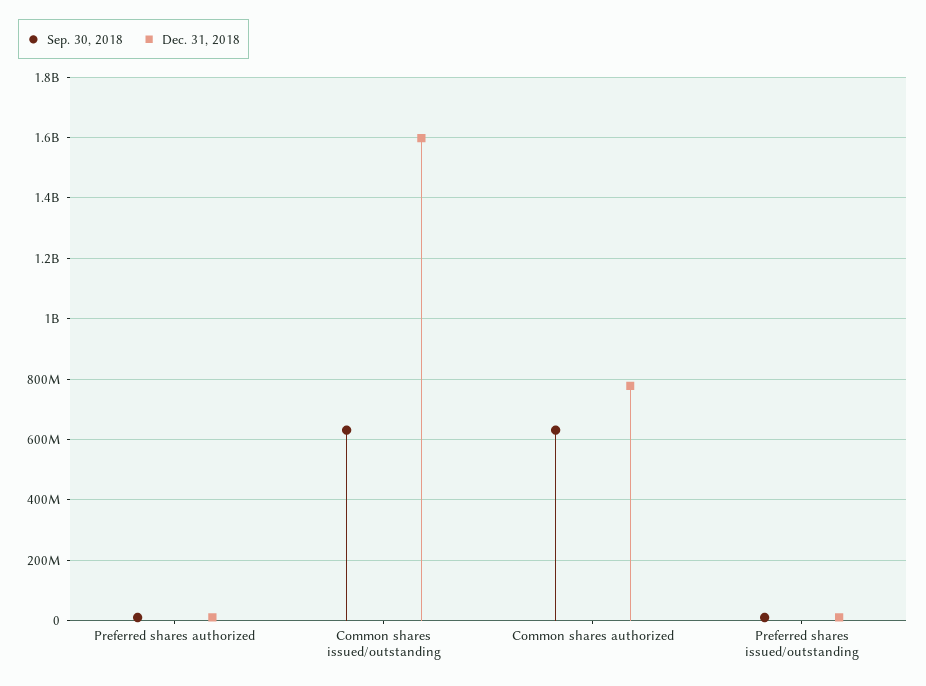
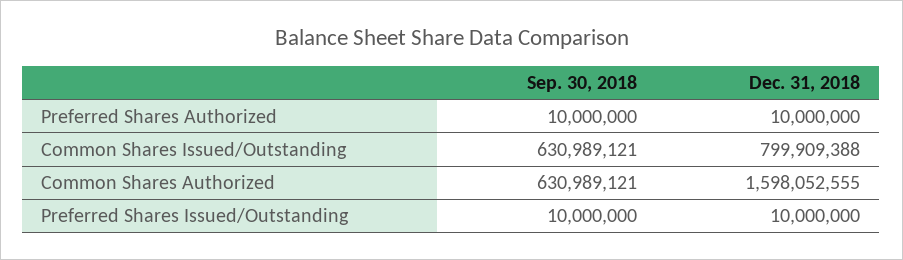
Dec. 31, 2018, Common shares issued/outstanding: 1600000000 -> 799909388
Dec. 31, 2018, Common shares authorized: 780000000 -> 1598052555

